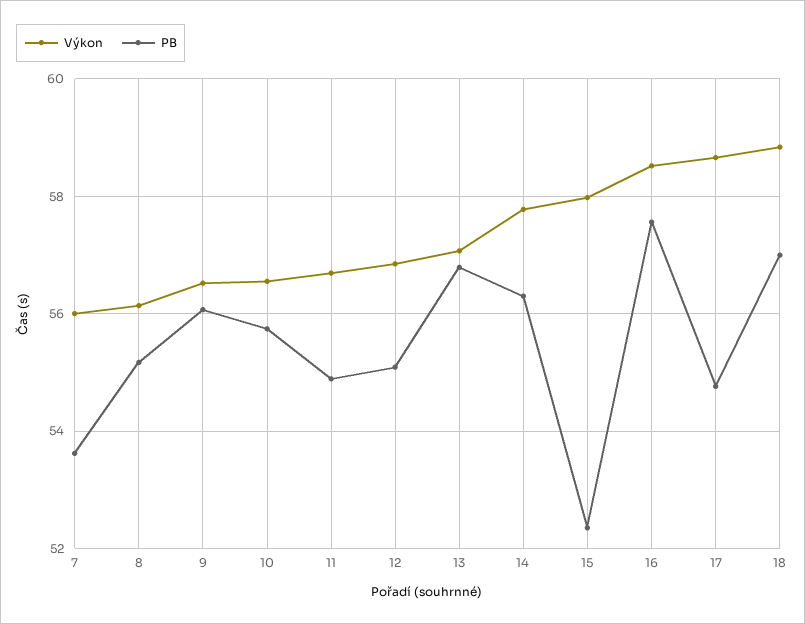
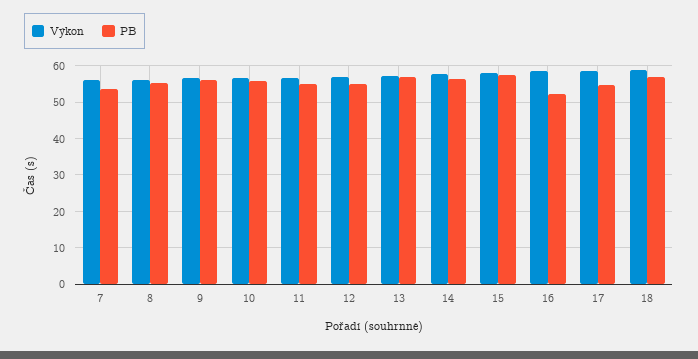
PB, 15: 52.4 -> 58
PB, 16: 57.6 -> 52

